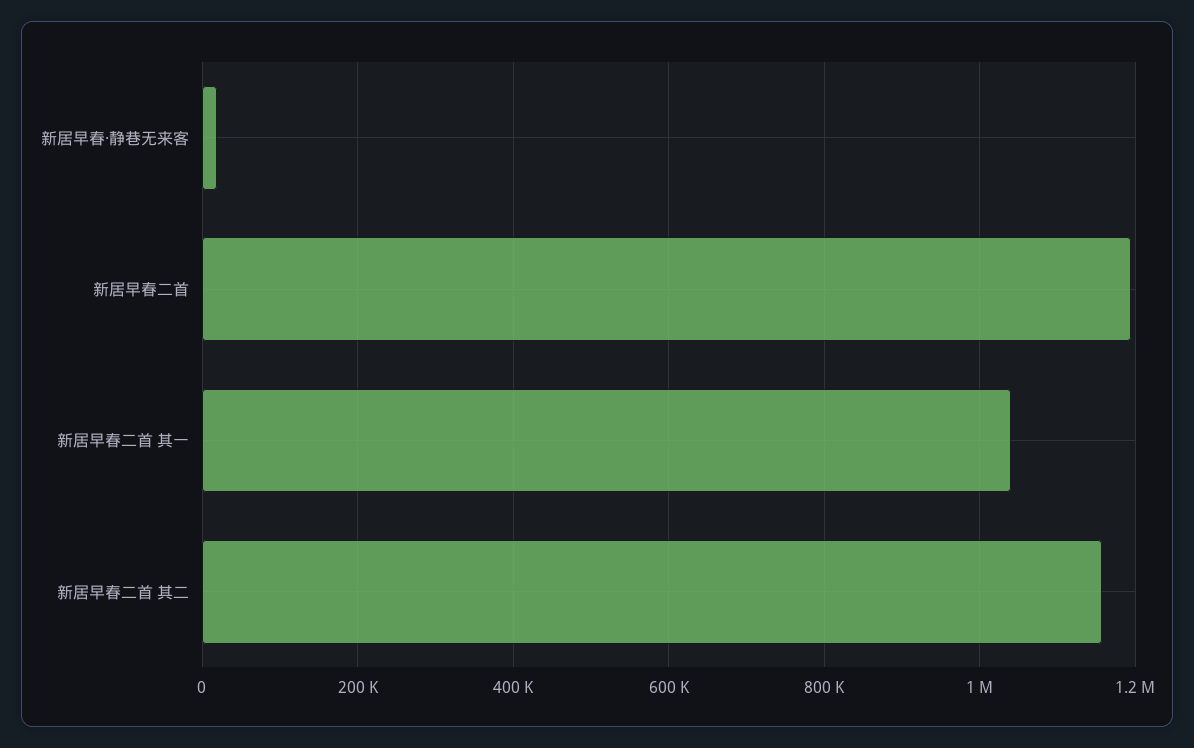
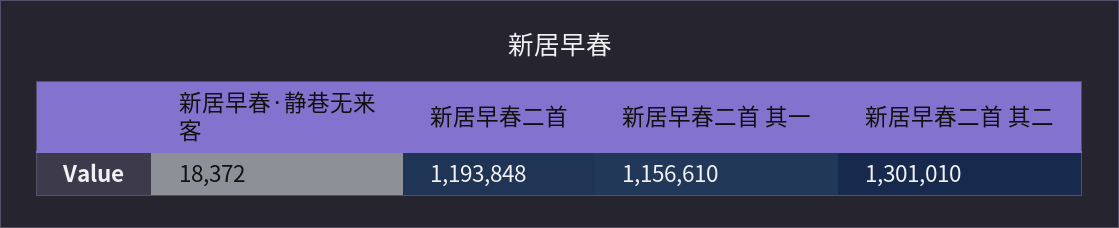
新居早春二首 其一: 1040000 -> 1156610
新居早春二首 其二: 1160000 -> 1301010

